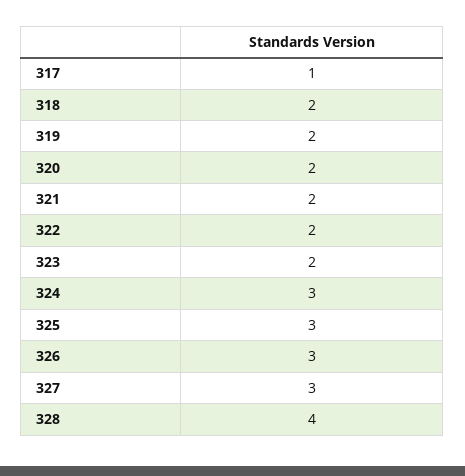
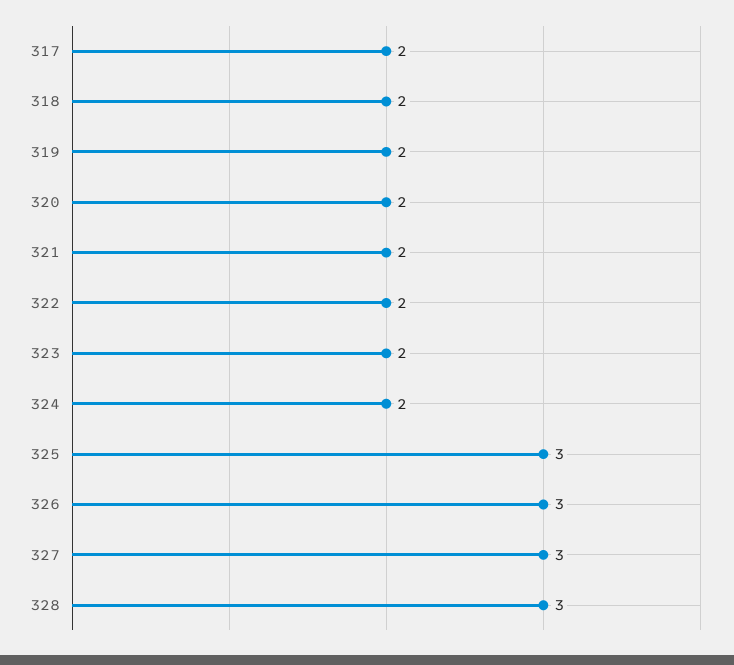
317: 1 -> 2
324: 3 -> 2
328: 4 -> 3

